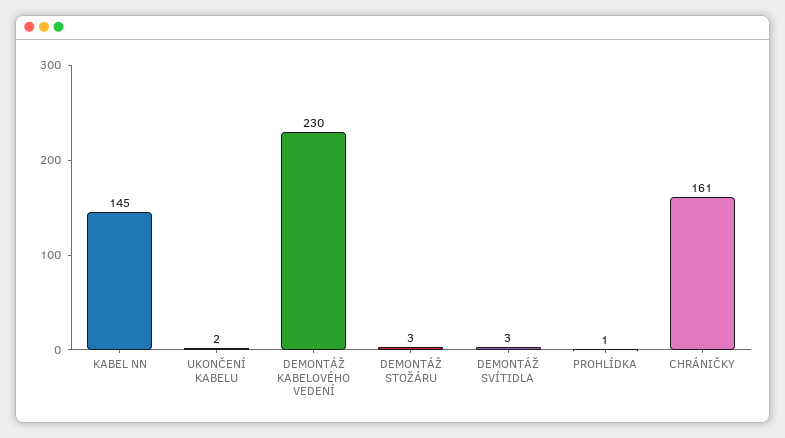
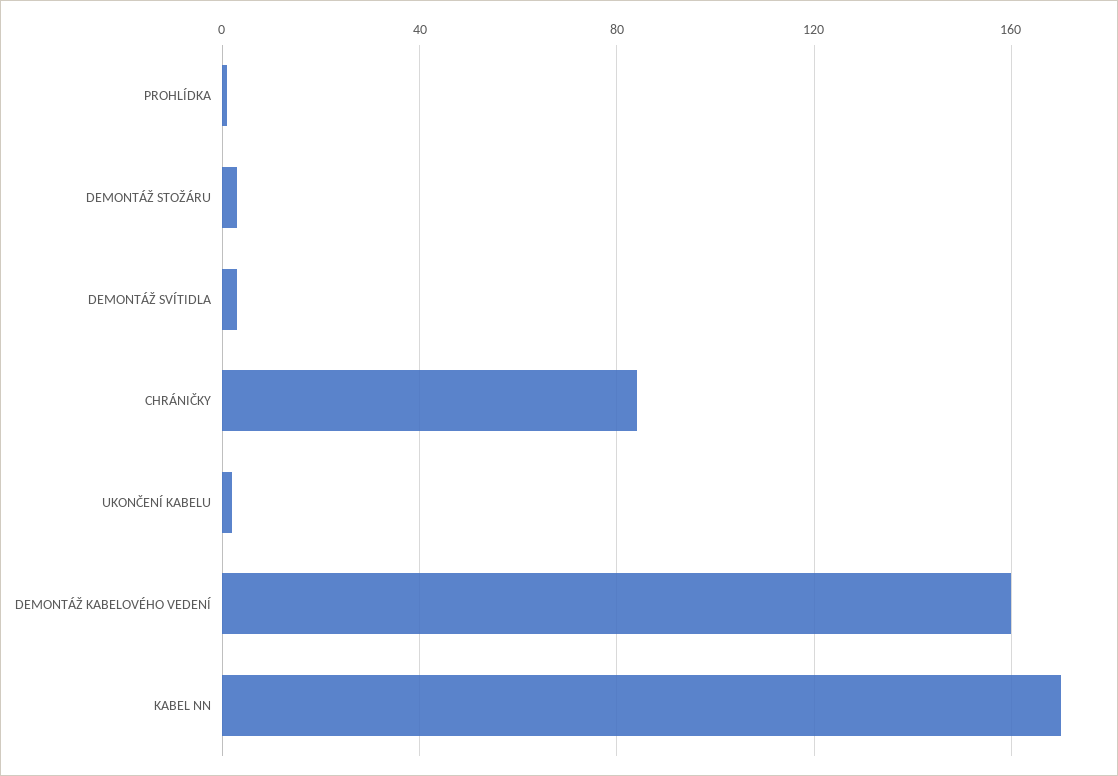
KABEL NN: 145 -> 170
DEMONTÁŽ KABELOVÉHO VEDENÍ: 230 -> 160
CHRÁNIČKY: 161 -> 85

